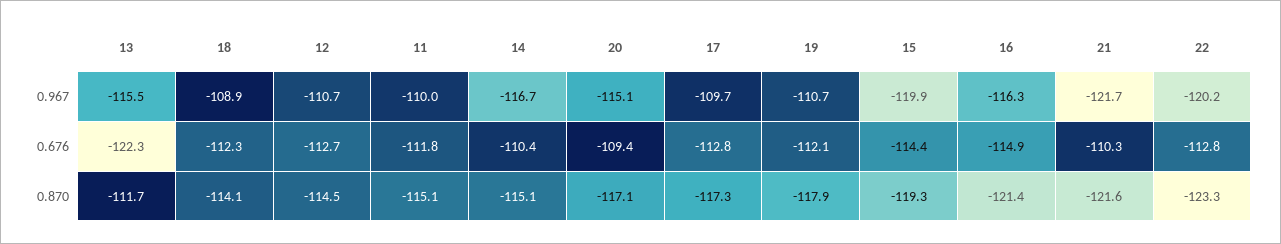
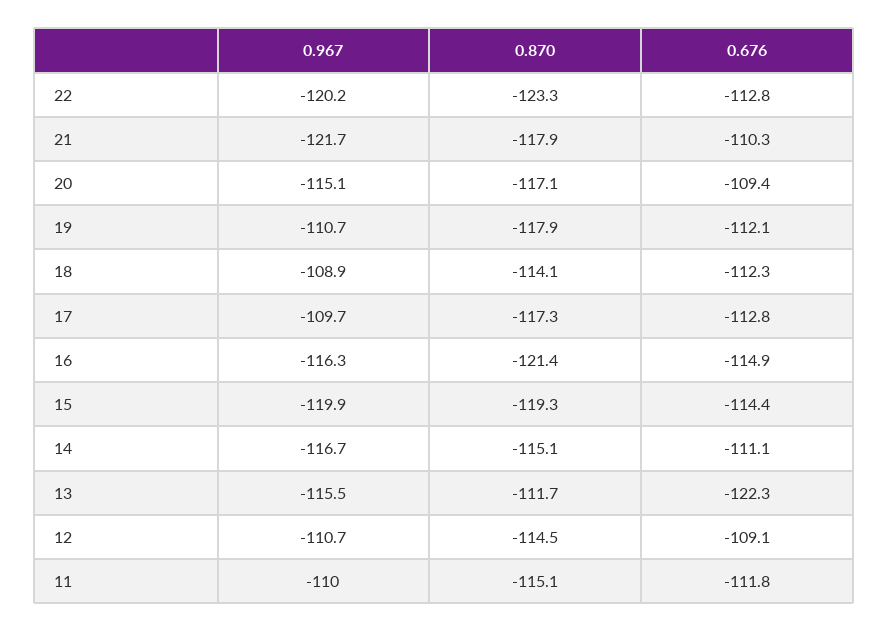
12, 0.676: -112.7 -> -109.1
14, 0.676: -110.4 -> -111.1
21, 0.870: -121.6 -> -117.9

